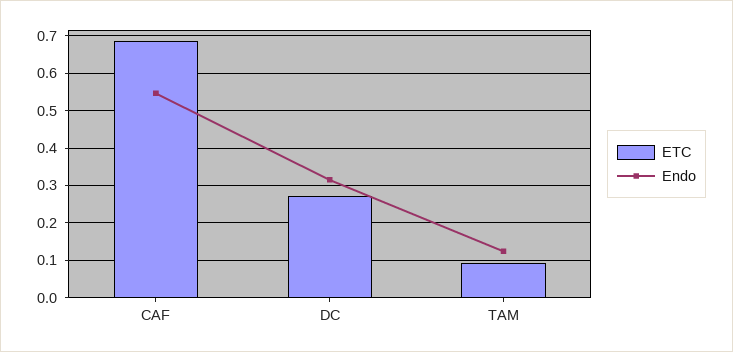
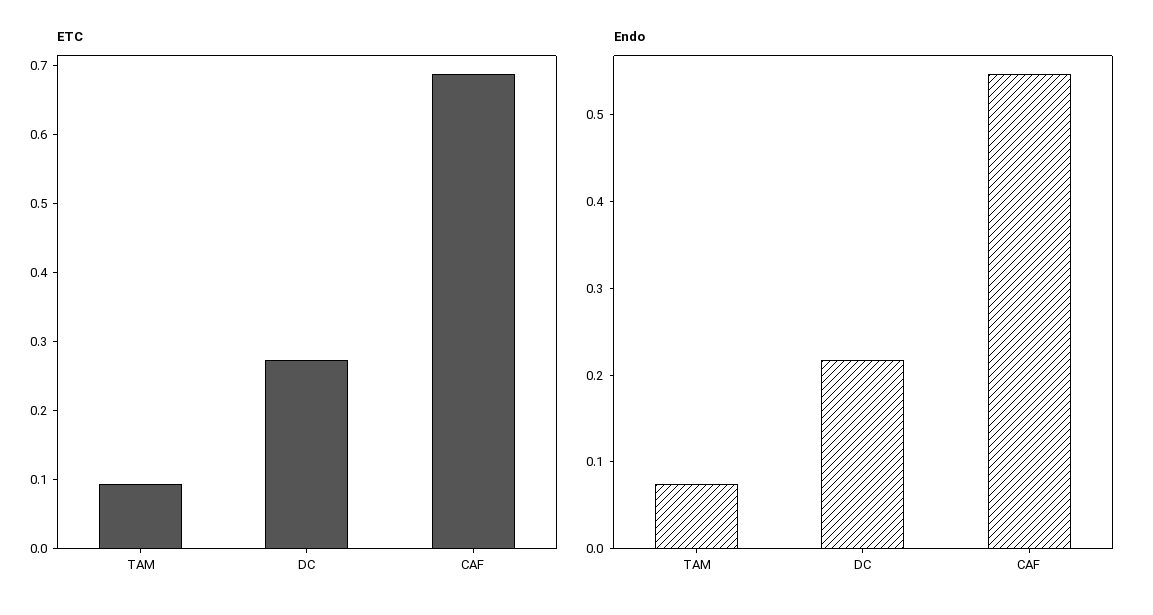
Endo, DC: 0.32 -> 0.22
Endo, TAM: 0.12 -> 0.08

